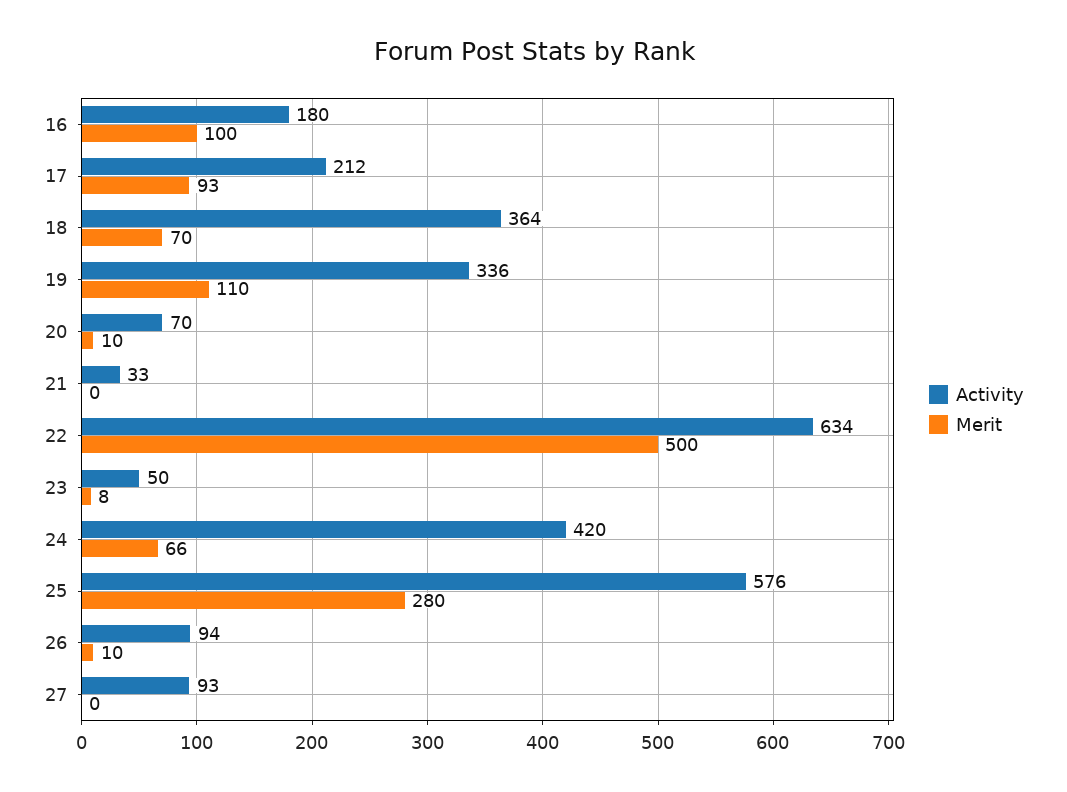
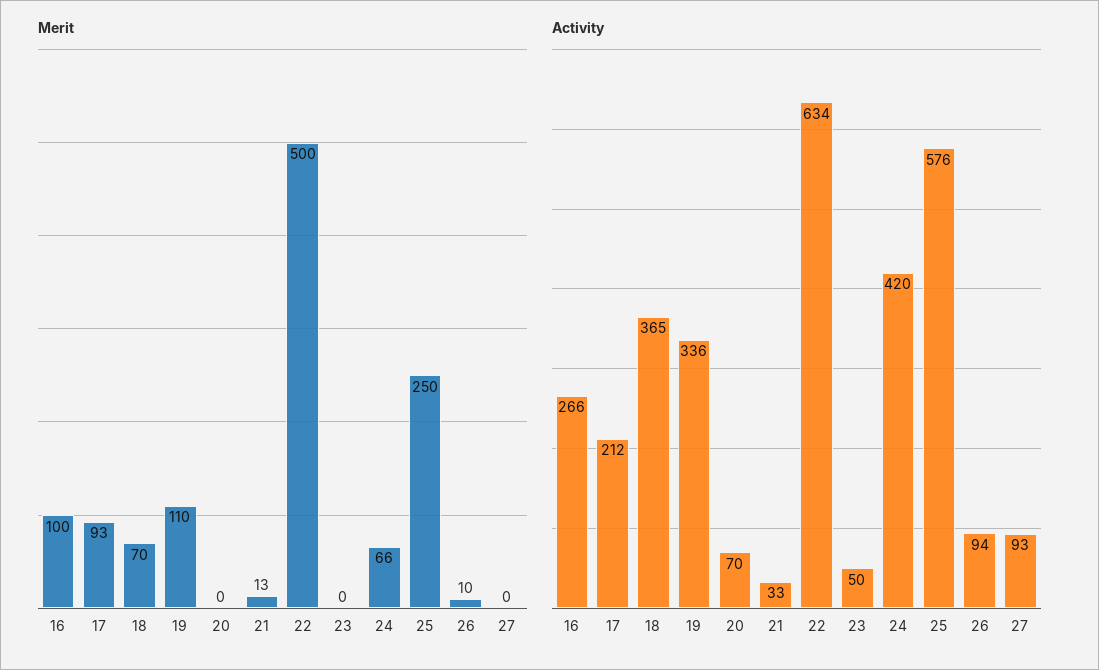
Activity, 16: 180 -> 266
Activity, 18: 364 -> 365
Merit, 20: 10 -> 0
Merit, 21: 0 -> 13
Merit, 23: 8 -> 0
Merit, 25: 280 -> 250

